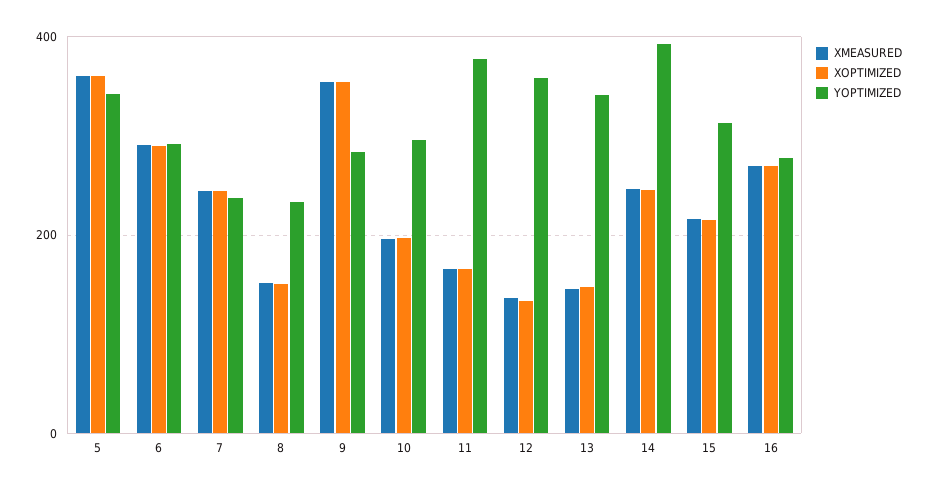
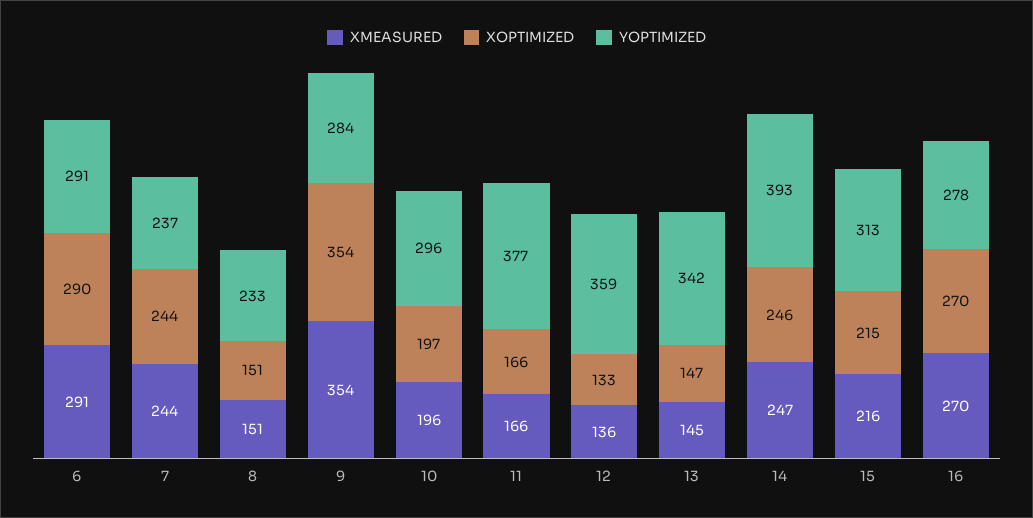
XMEASURED, 5: 360 -> none
XOPTIMIZED, 5: 360 -> none
YOPTIMIZED, 5: 340 -> none

